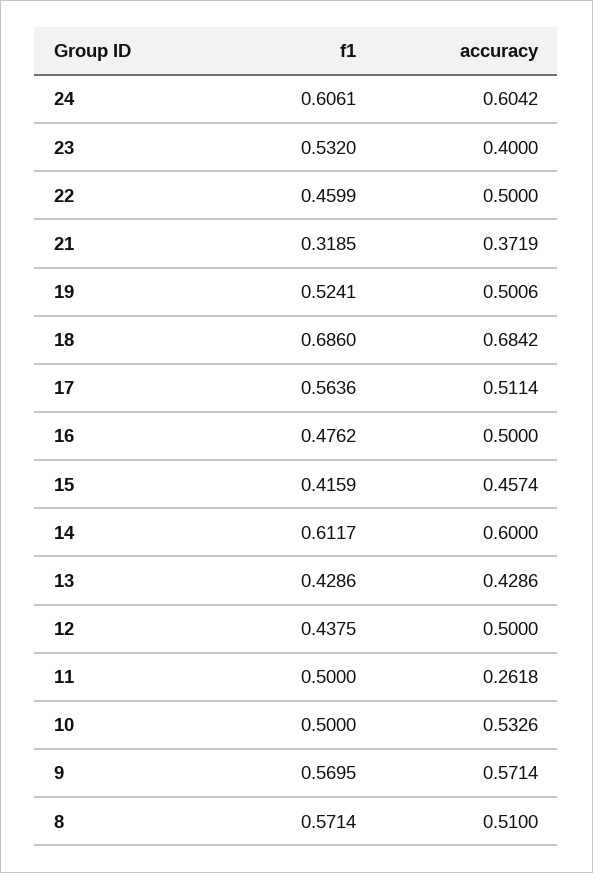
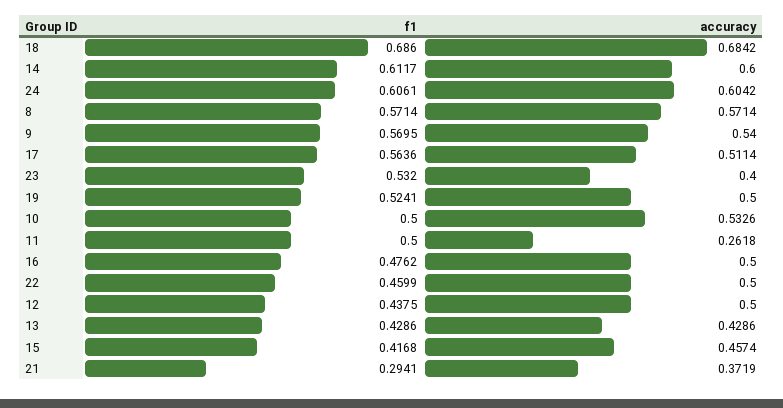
f1, 21: 0.3185 -> 0.2941
accuracy, 19: 0.5006 -> 0.5
f1, 15: 0.4159 -> 0.4168
accuracy, 9: 0.5714 -> 0.54
accuracy, 8: 0.51 -> 0.5714

